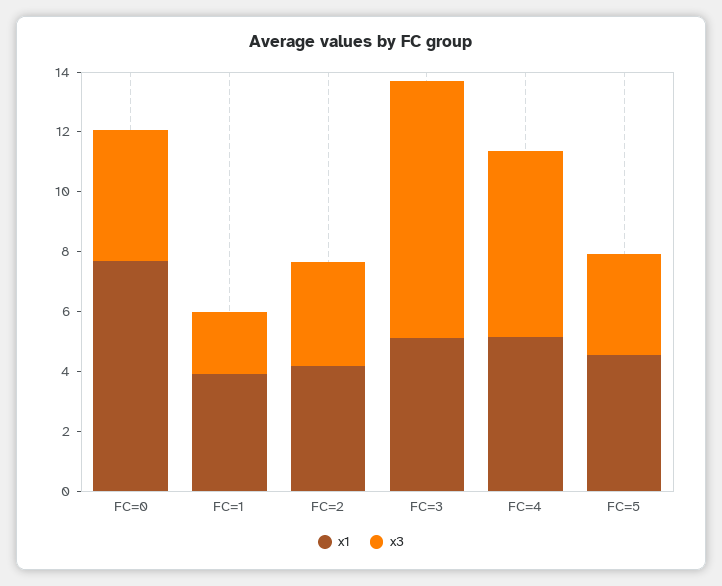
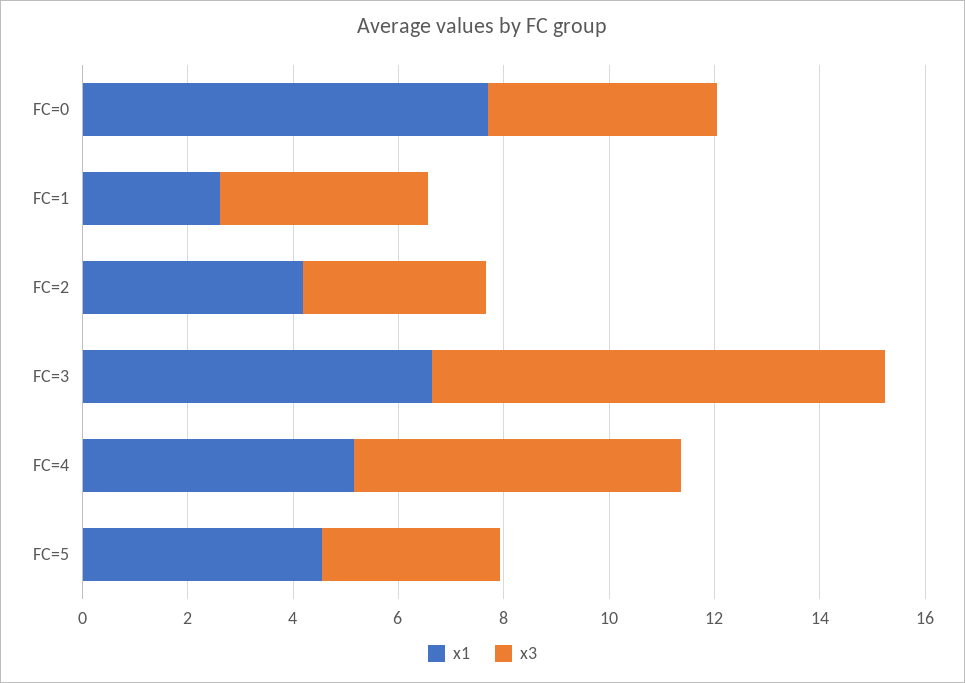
x1, FC=1: 4 -> 2.5
x3, FC=1: 2 -> 4
x1, FC=3: 5 -> 6.5

